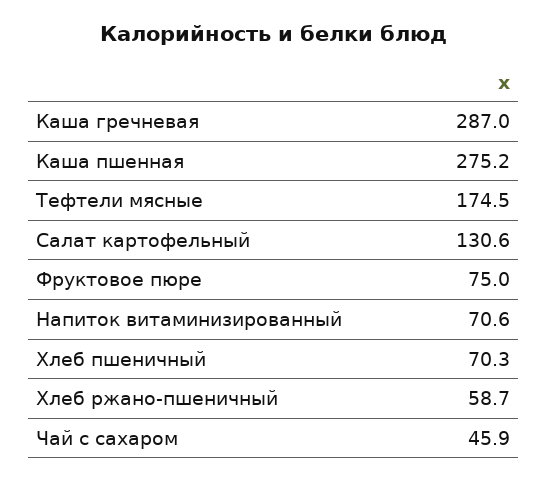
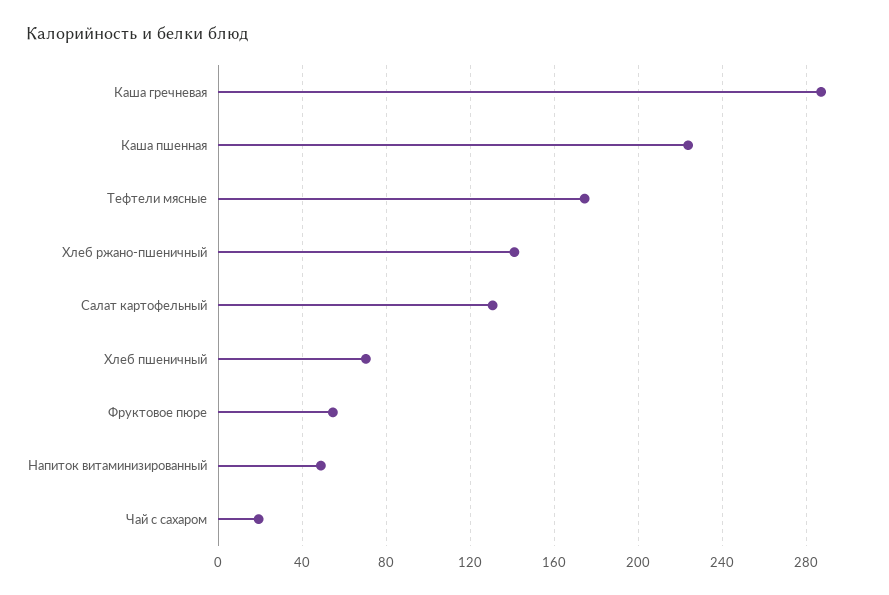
Каша пшенная: 275.2 -> 225
Фруктовое пюре: 75 -> 55
Напиток витаминизированный: 70.6 -> 50
Хлеб ржано-пшеничный: 58.7 -> 140
Чай с сахаром: 45.9 -> 20

